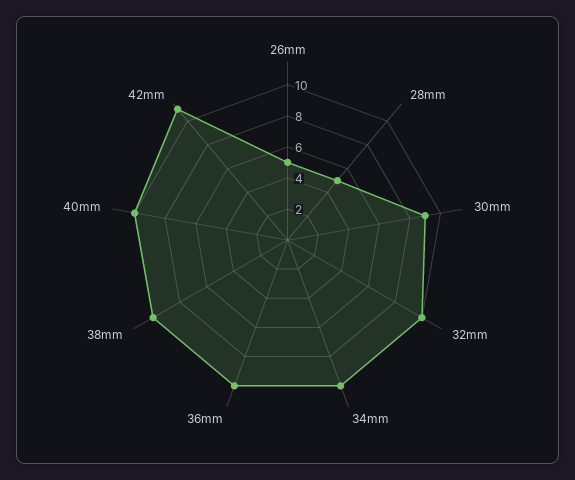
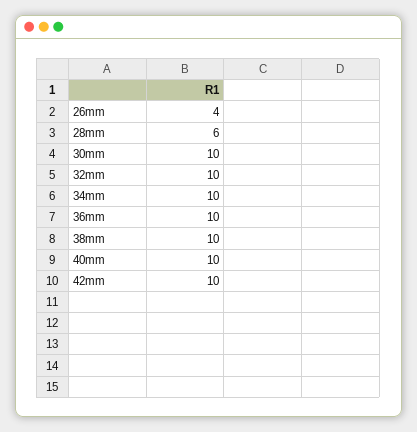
26mm: 5 -> 4
28mm: 5 -> 6
30mm: 9 -> 10
42mm: 11 -> 10

